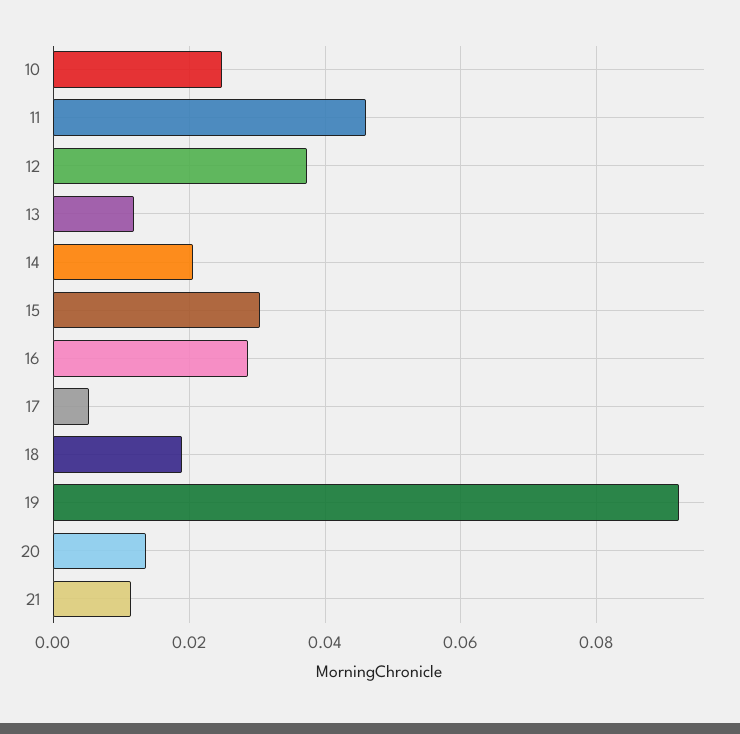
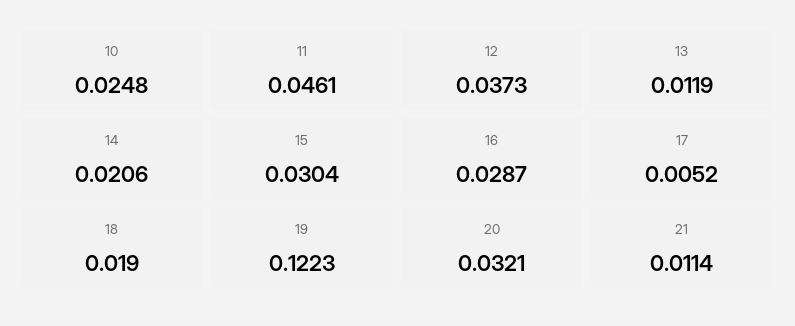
19: 0.092 -> 0.1223
20: 0.014 -> 0.0321

